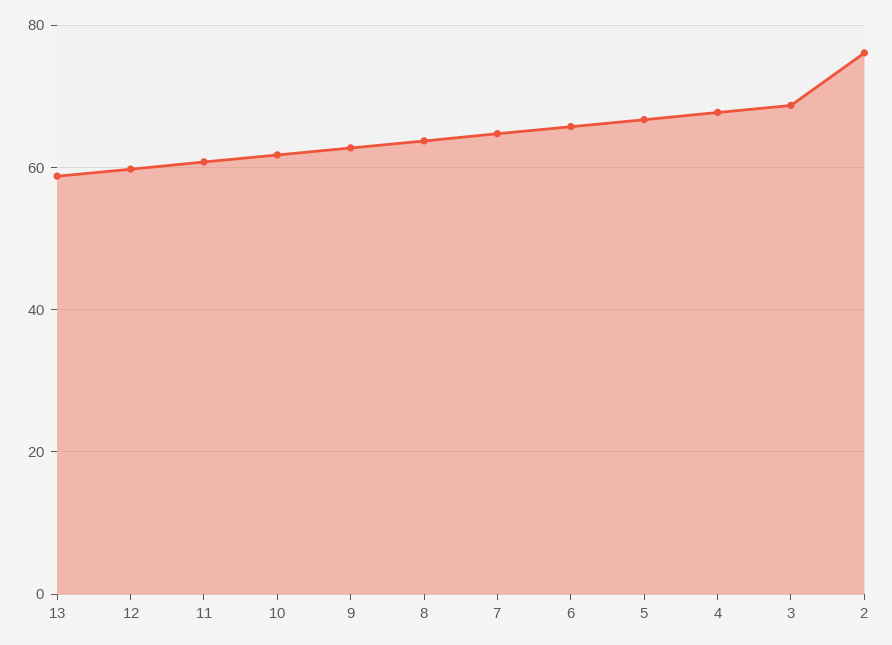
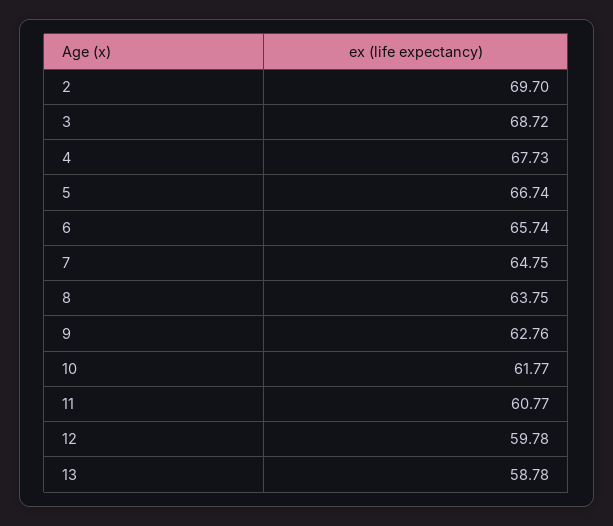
2: 76 -> 69.7

